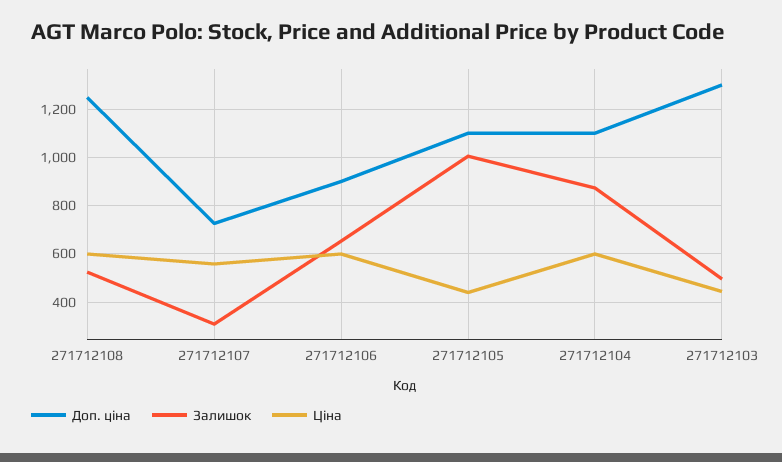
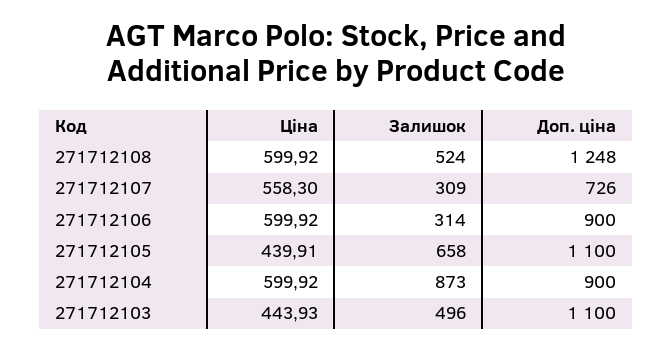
Залишок, 271712106: 650 -> 314
Залишок, 271712105: 1000 -> 658
Доп. ціна, 271712104: 1100 -> 900
Доп. ціна, 271712103: 1300 -> 1100

